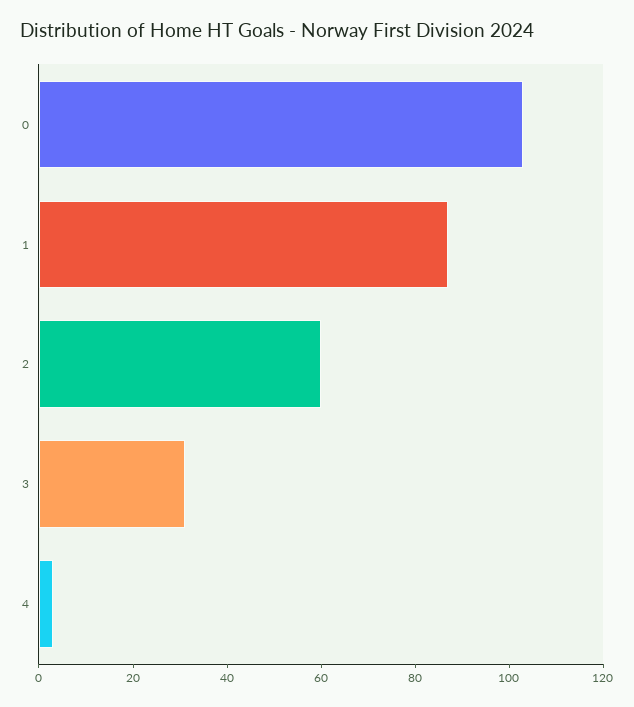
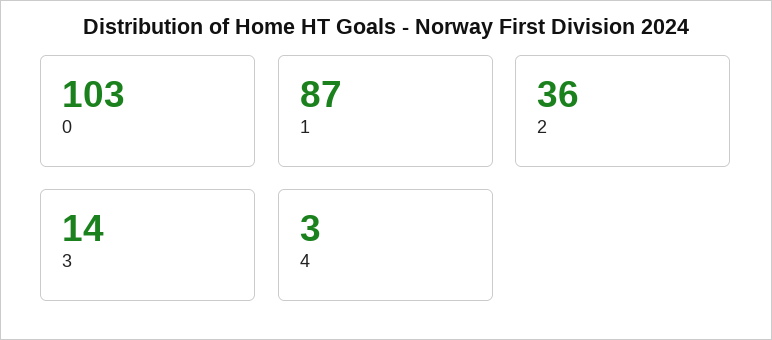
2: 60 -> 36
3: 30 -> 14

